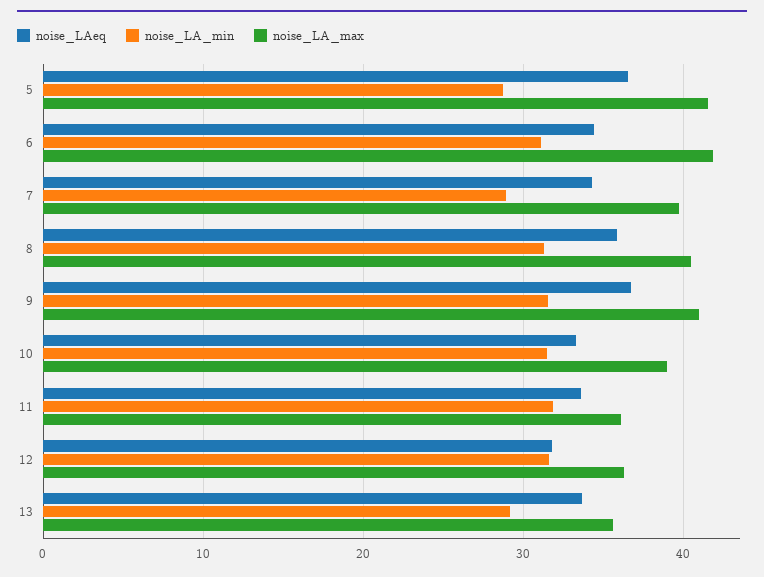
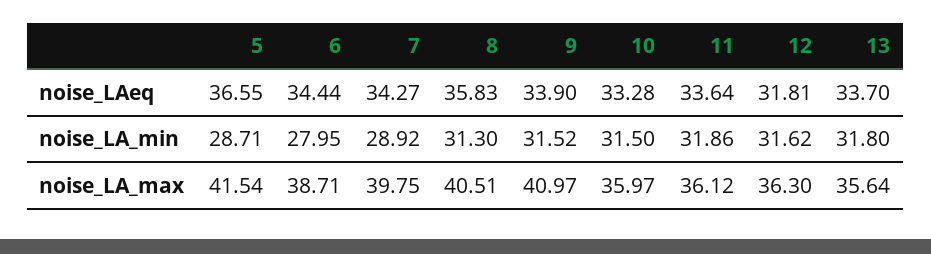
noise_LA_min, 6: 31 -> 27.95
noise_LA_max, 6: 42 -> 38.71
noise_LAeq, 9: 37 -> 33.9
noise_LA_max, 10: 39 -> 35.97
noise_LA_min, 13: 29 -> 31.8

